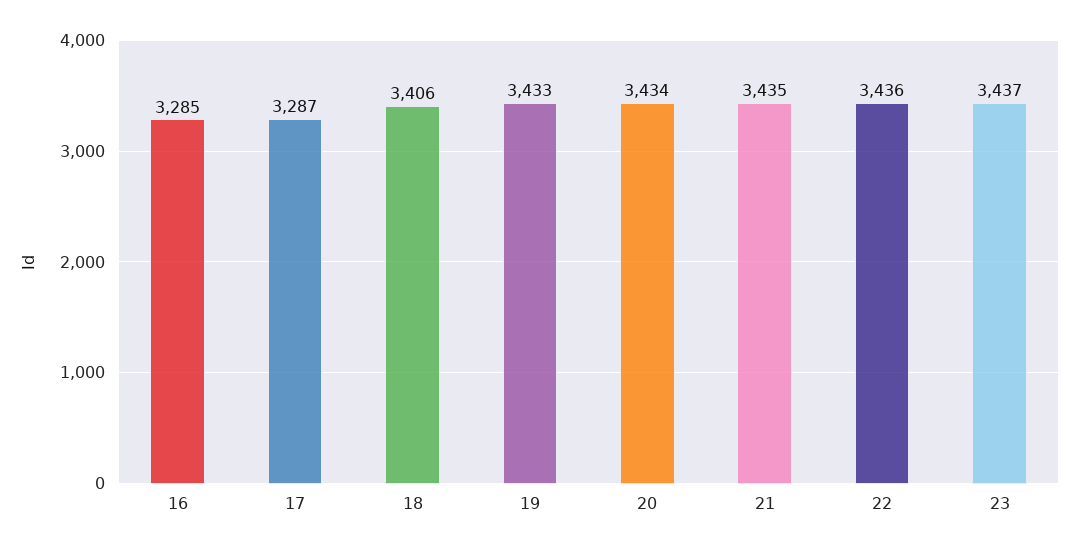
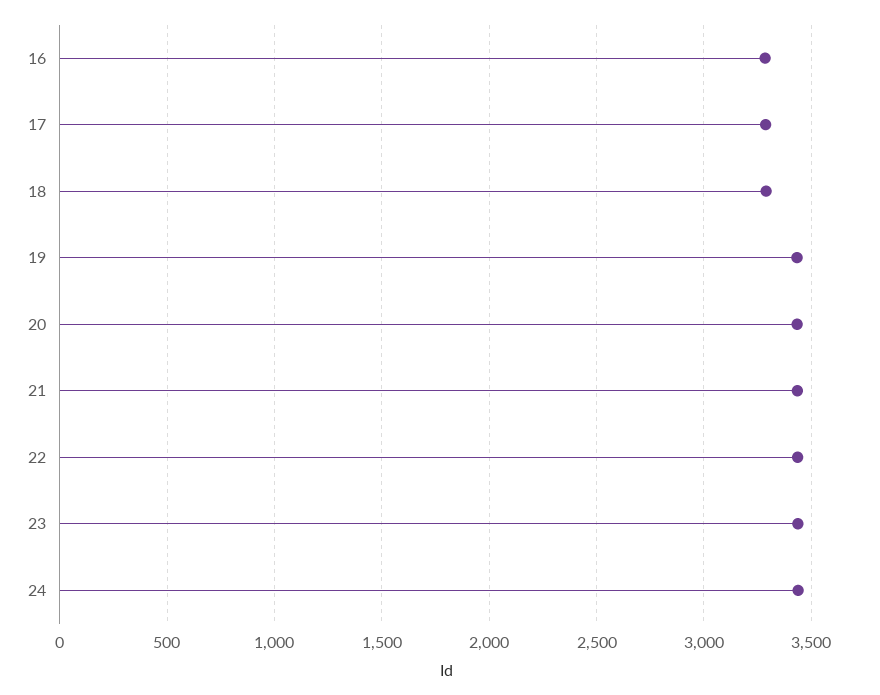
18: 3406 -> 3300
24: none -> 3450

